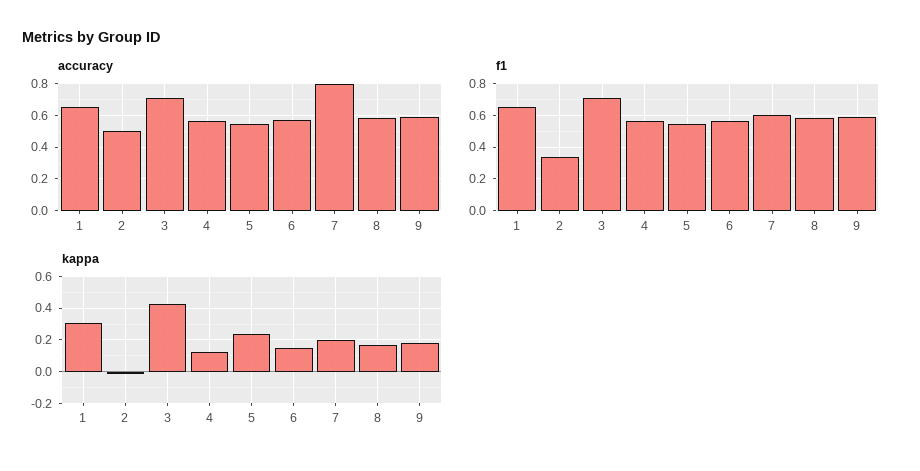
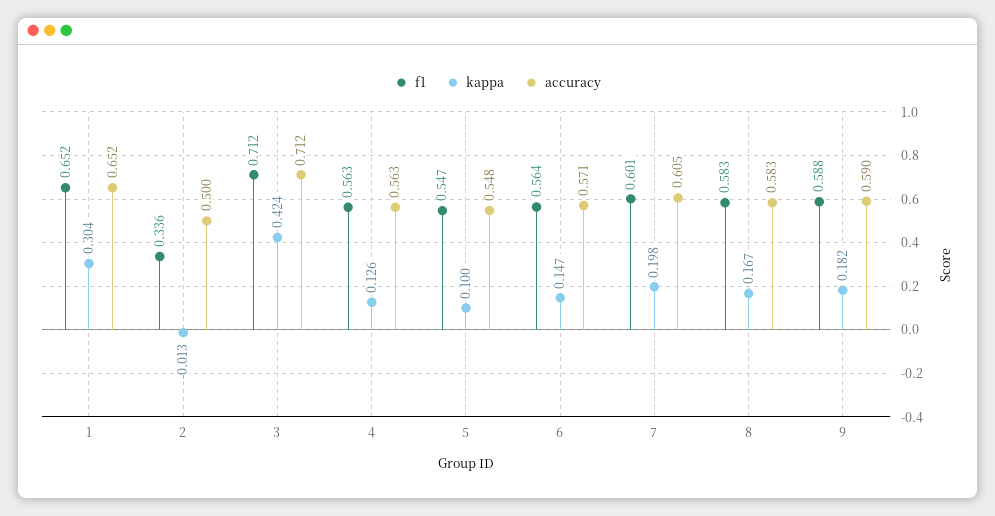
accuracy, 7: 0.8 -> 0.605
kappa, 5: 0.25 -> 0.1

